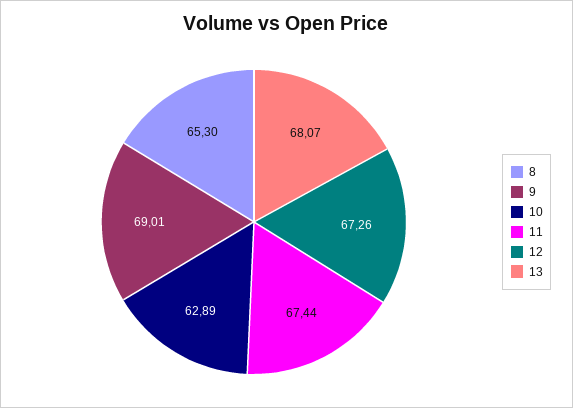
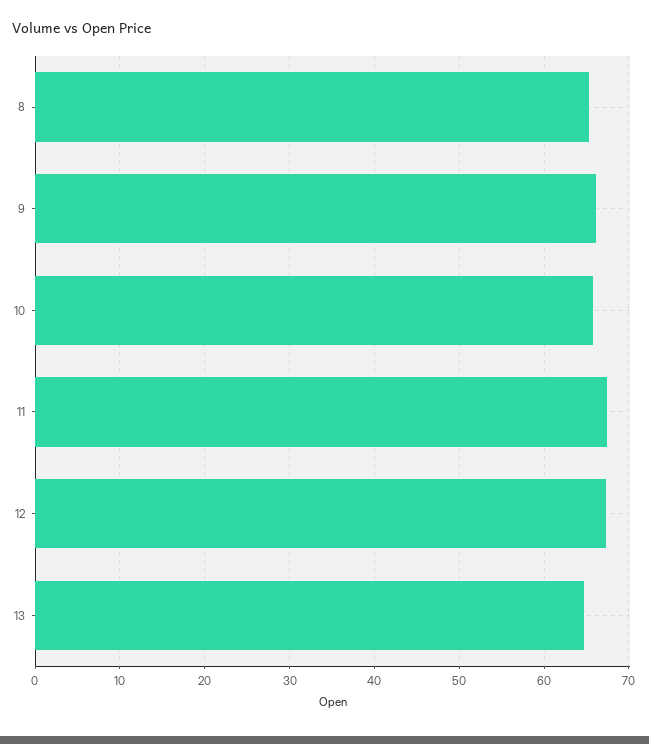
9: 69.01 -> 66
10: 62.89 -> 66
13: 68.07 -> 65

